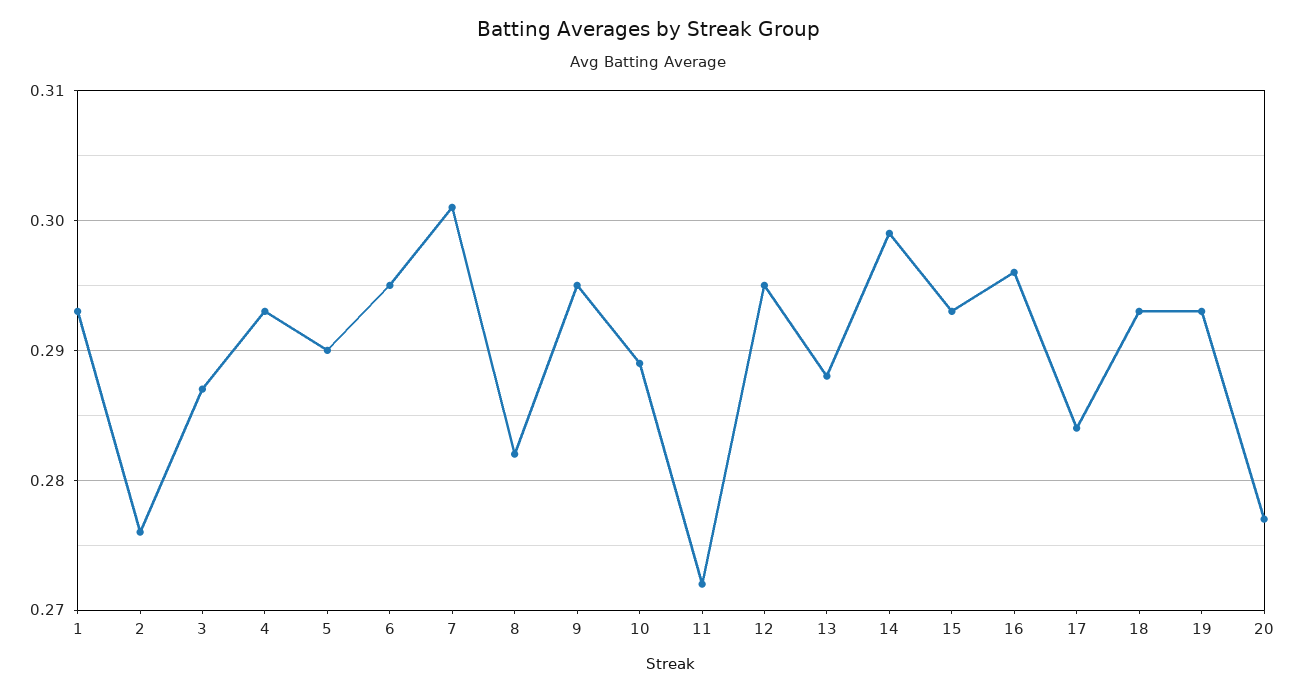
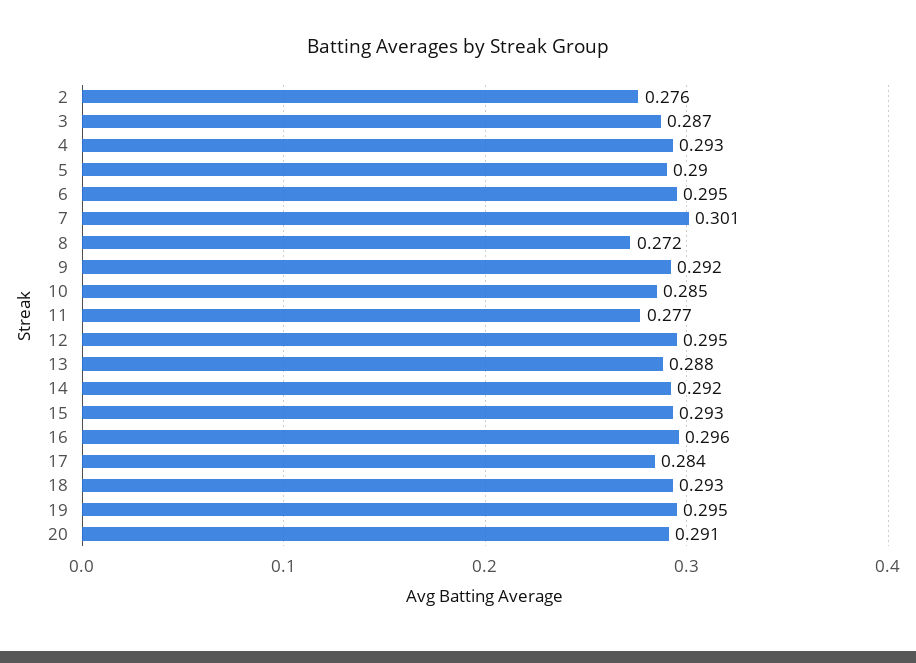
1: 0.293 -> none
8: 0.282 -> 0.272
9: 0.295 -> 0.292
10: 0.289 -> 0.285
11: 0.272 -> 0.277
14: 0.299 -> 0.292
19: 0.293 -> 0.295
20: 0.277 -> 0.291

